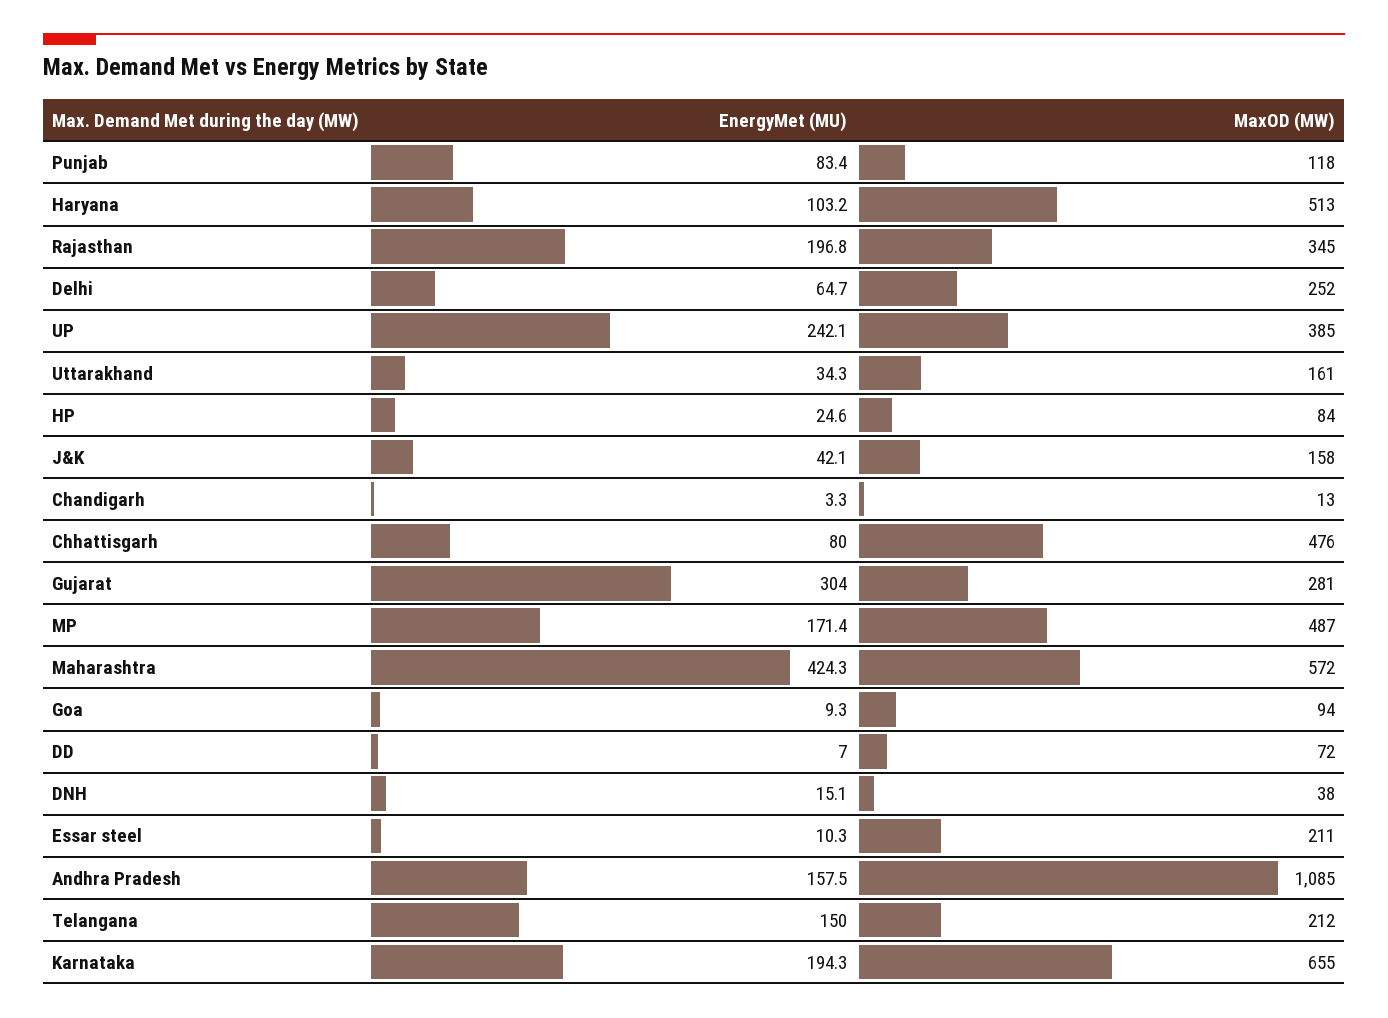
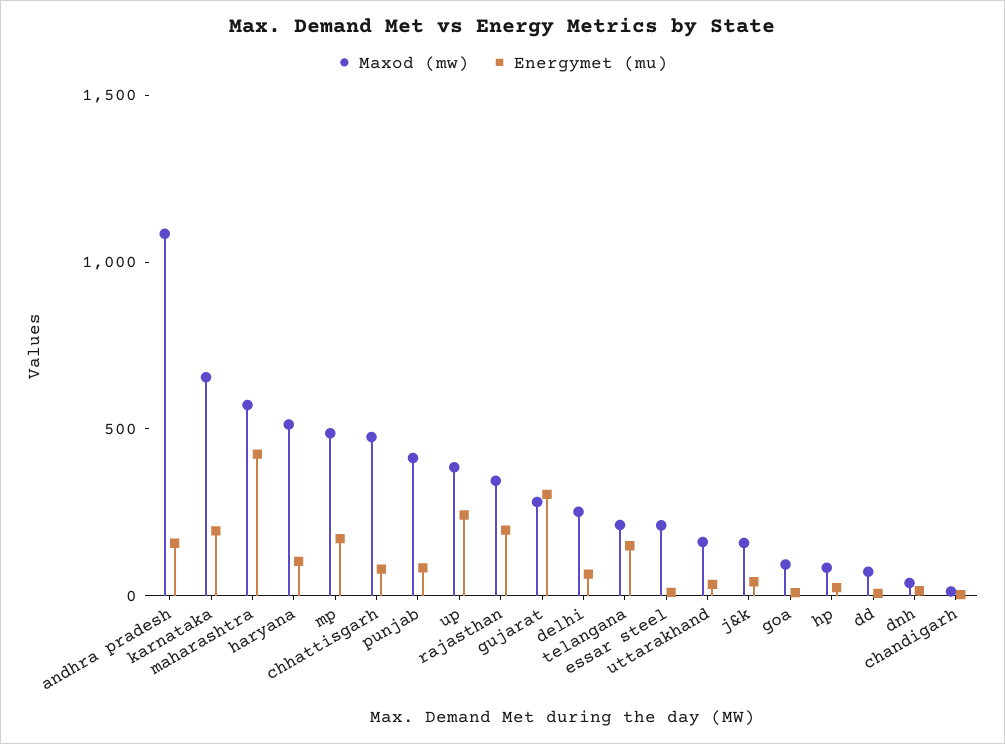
MaxOD (MW), Punjab: 118 -> 400

